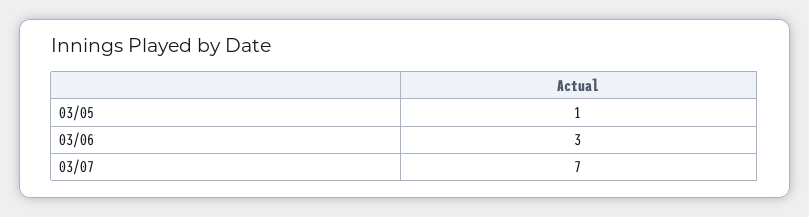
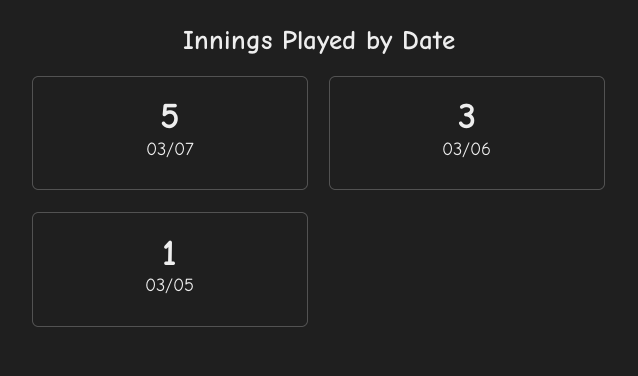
03/07: 7 -> 5

